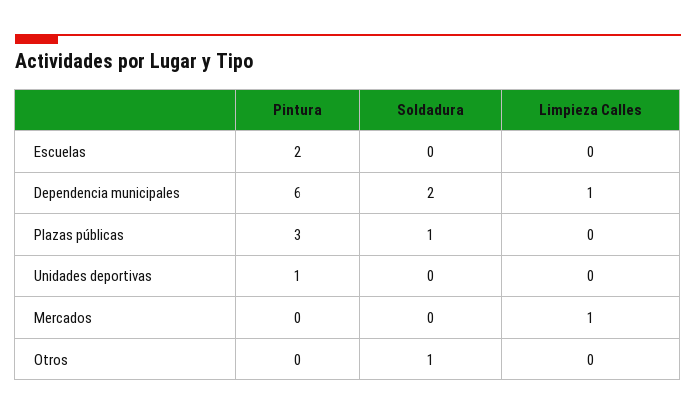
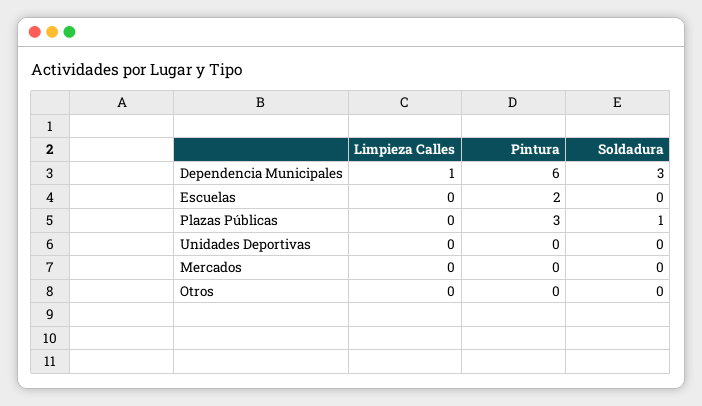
Soldadura, Dependencia municipales: 2 -> 3
Pintura, Unidades deportivas: 1 -> 0
Limpieza Calles, Mercados: 1 -> 0
Soldadura, Otros: 1 -> 0

